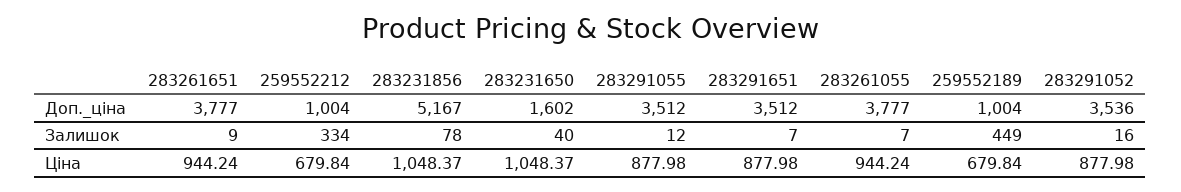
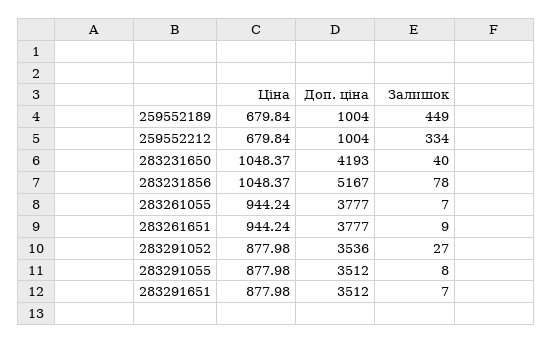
283231650, Доп._ціна: 1602 -> 4193
283291055, Залишок: 12 -> 8
283291052, Залишок: 16 -> 27

